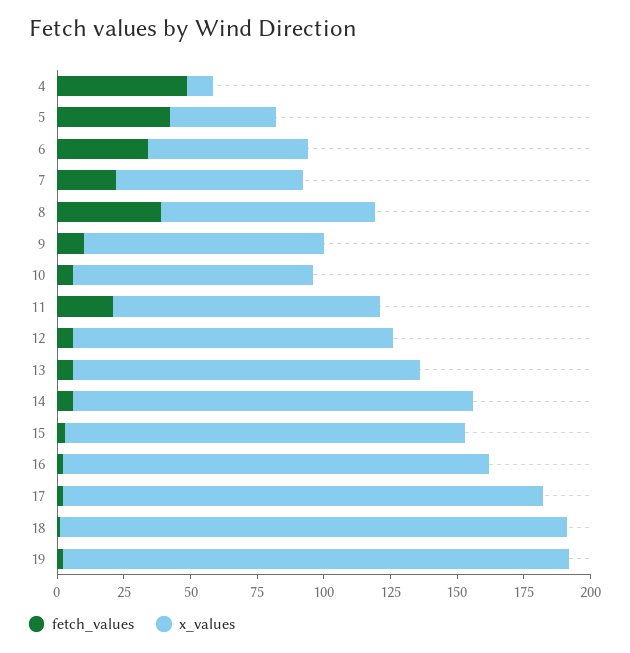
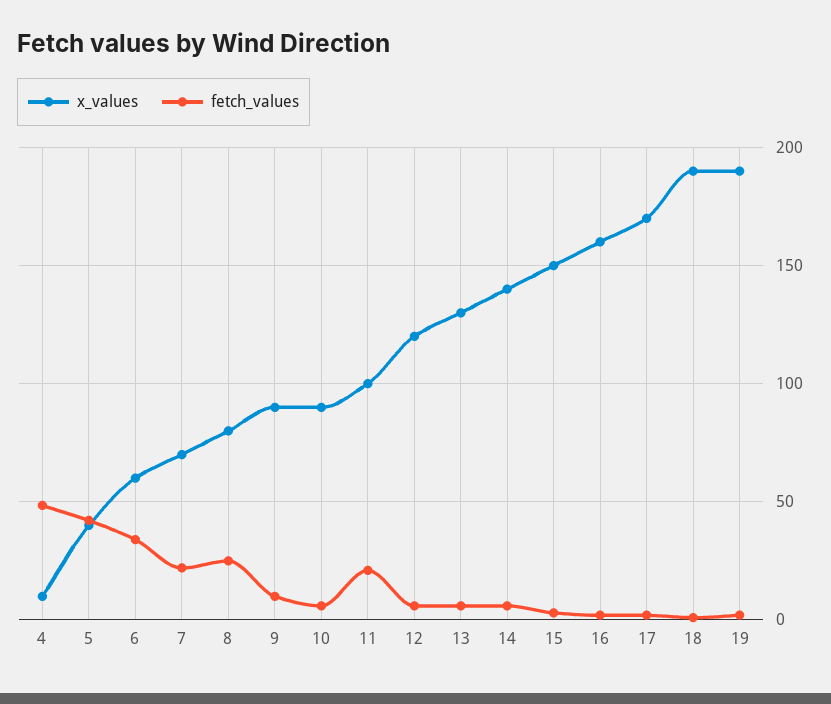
fetch_values, 8: 40 -> 25
x_values, 14: 150 -> 140
x_values, 17: 180 -> 170

